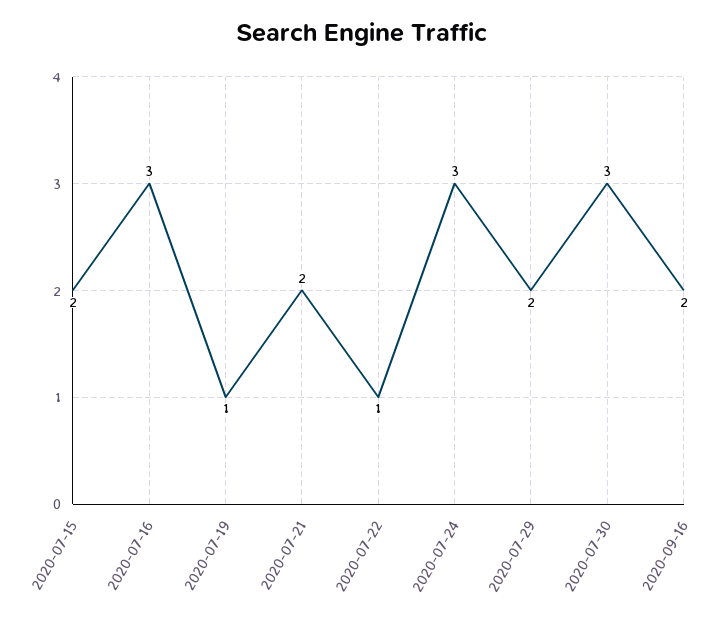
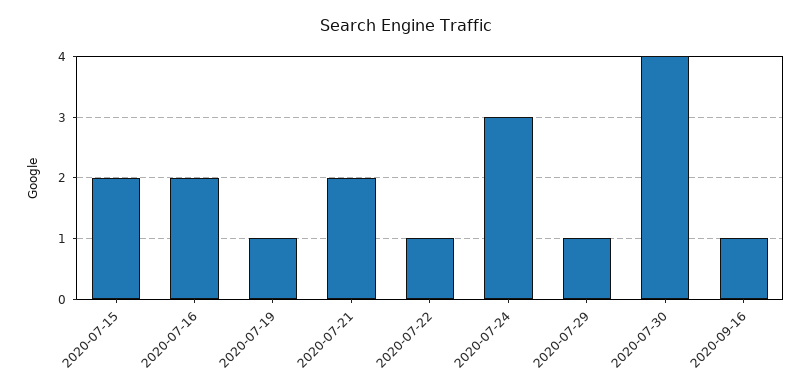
2020-07-16: 3 -> 2
2020-07-29: 2 -> 1
2020-07-30: 3 -> 4
2020-09-16: 2 -> 1

